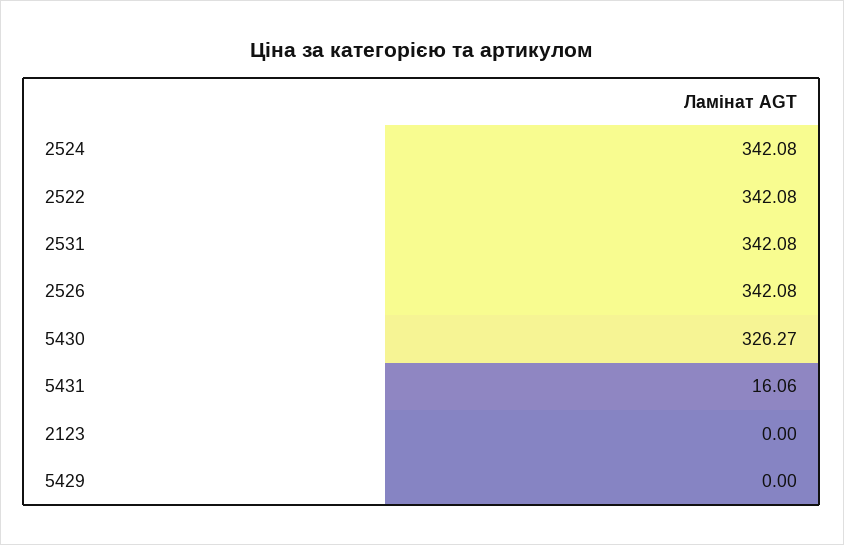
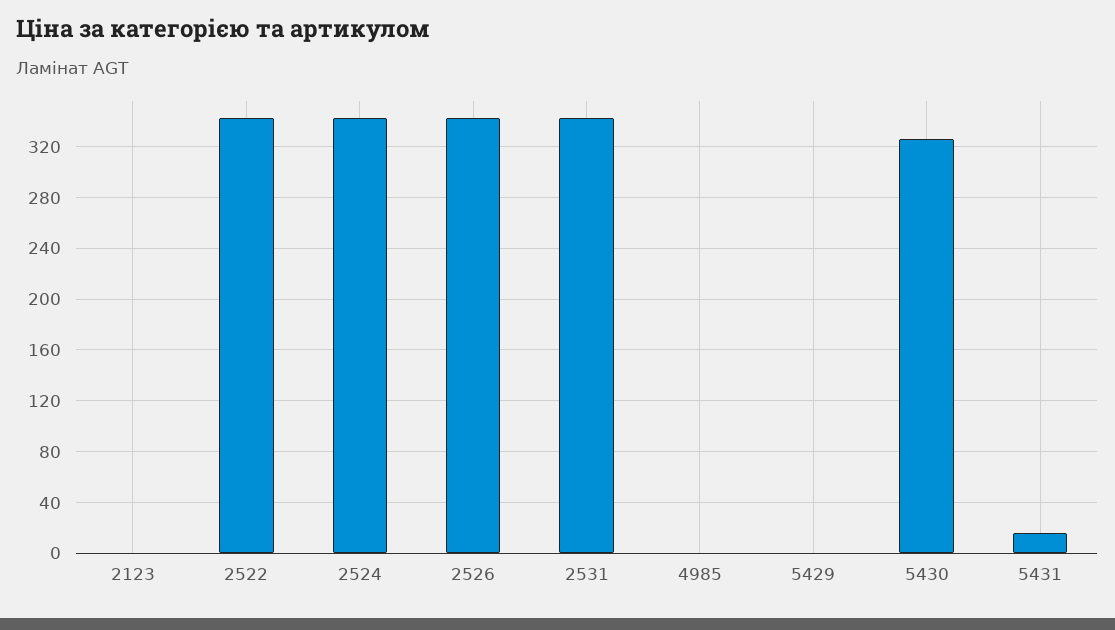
4985: none -> 0

